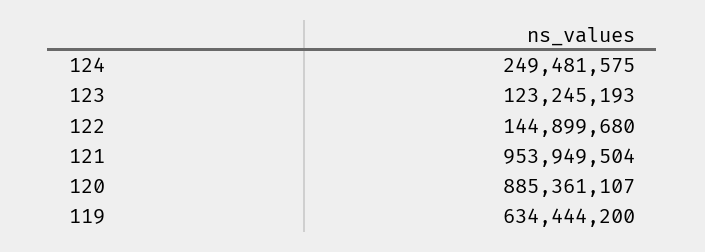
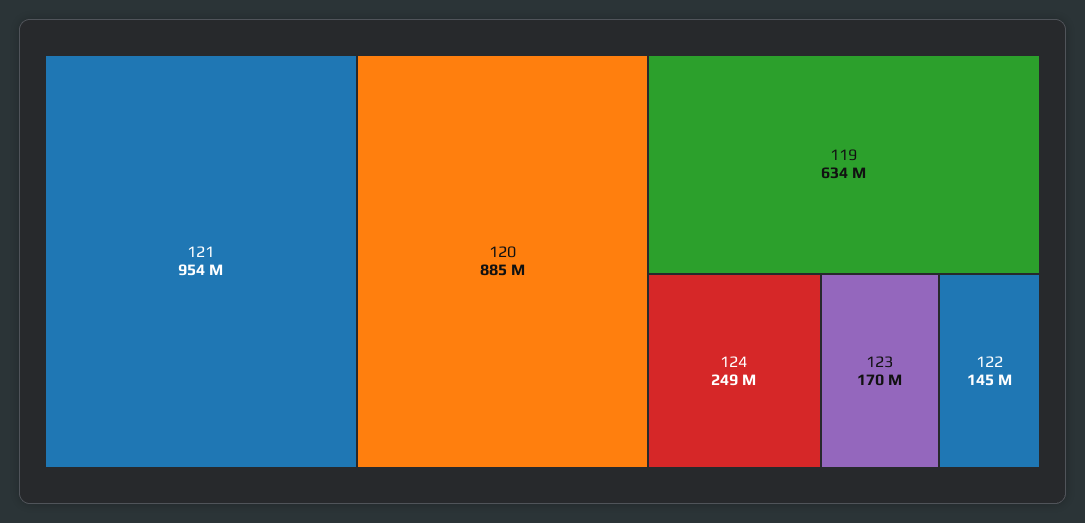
123: 123245193 -> 170000000

